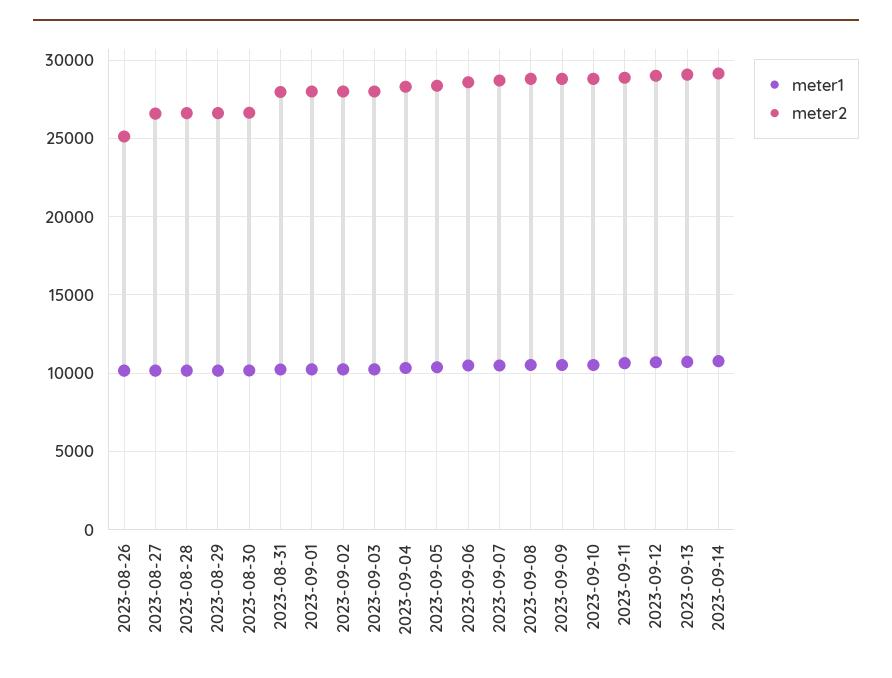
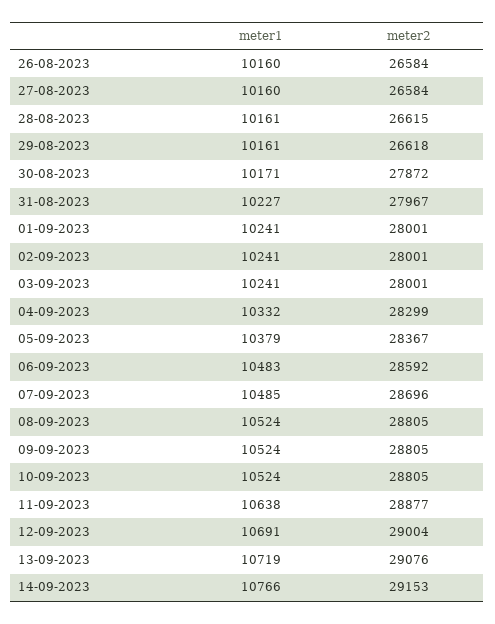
meter2, 2023-08-26: 25000 -> 26584
meter2, 2023-08-30: 26500 -> 27872

